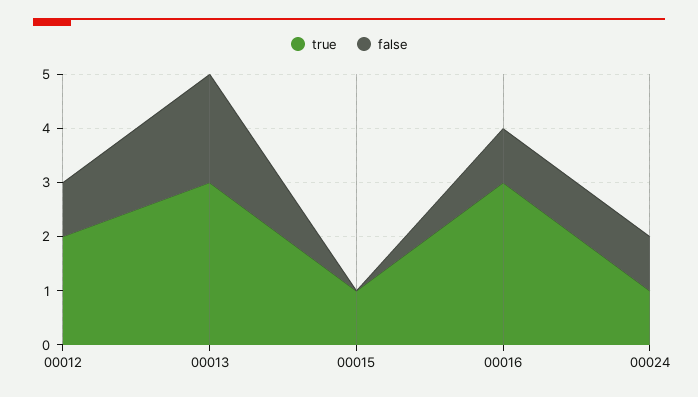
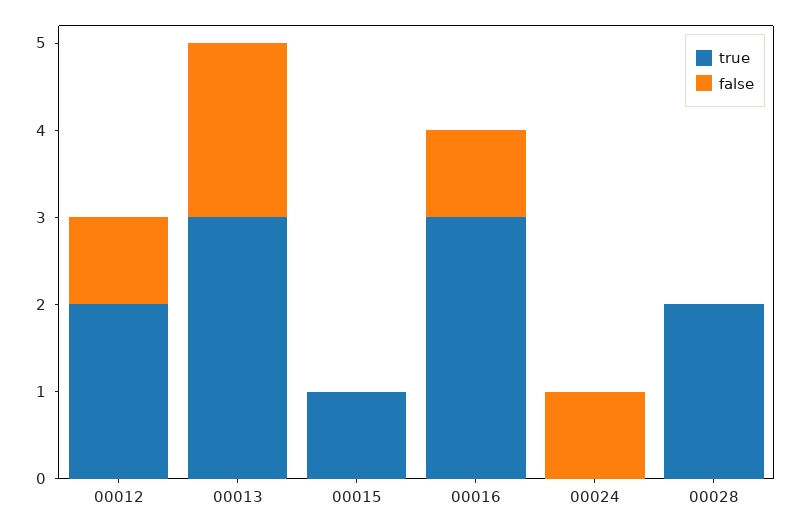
true, 00024: 1 -> 0
true, 00028: none -> 2
false, 00028: none -> 0

